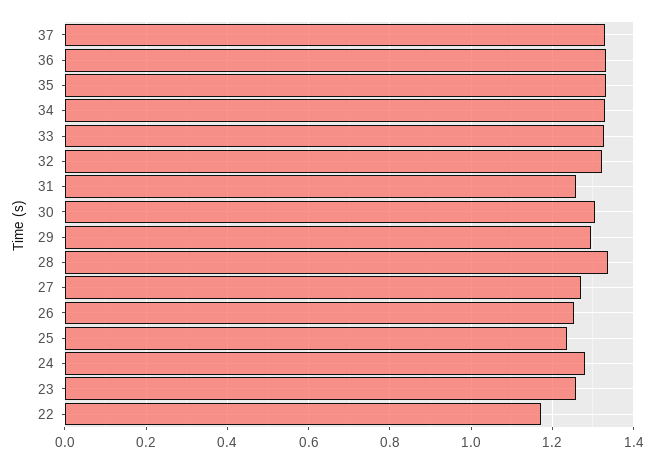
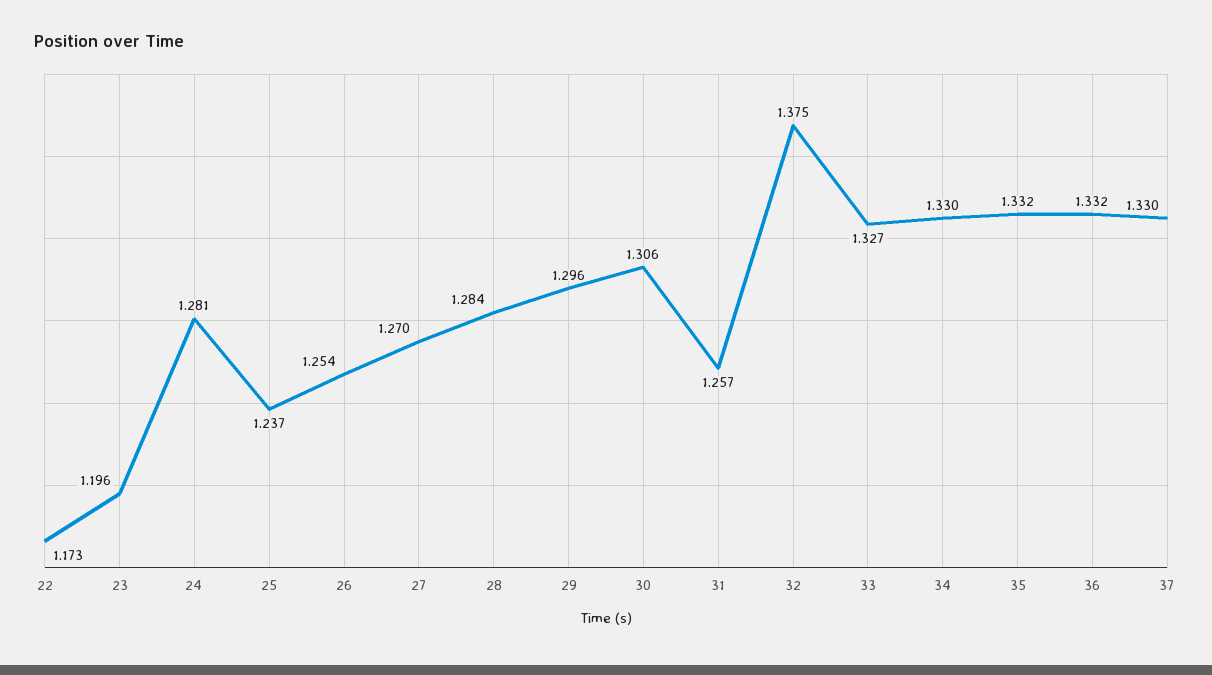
32: 1.32 -> 1.375
28: 1.34 -> 1.284
23: 1.26 -> 1.196

